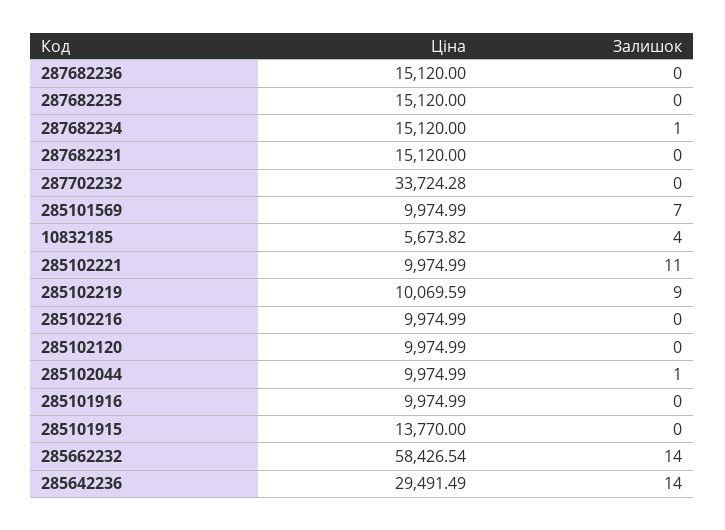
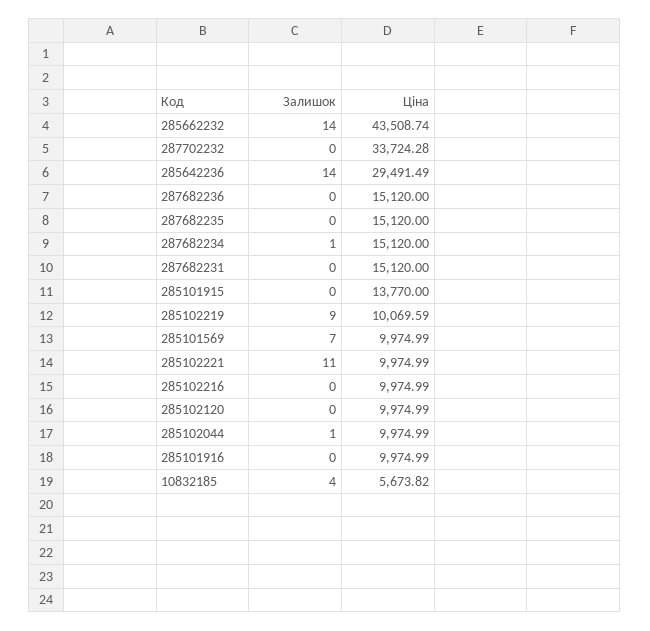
Ціна, 285662232: 58426.54 -> 43508.74

